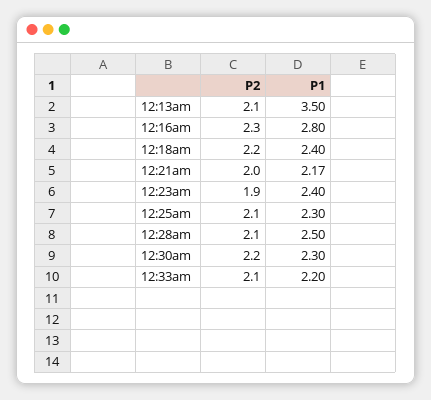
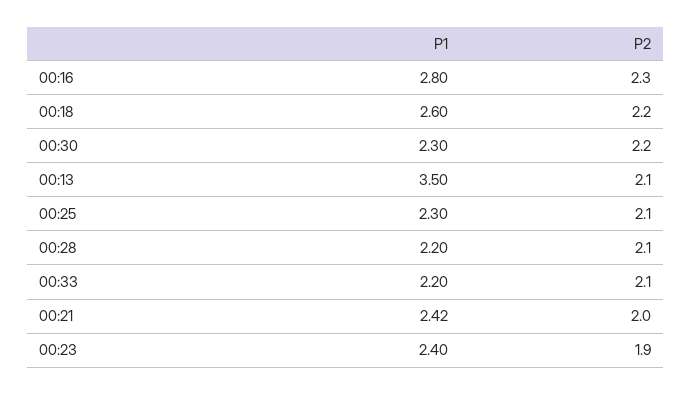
P1, 12:18am: 2.4 -> 2.6
P1, 12:21am: 2.17 -> 2.42
P1, 12:28am: 2.5 -> 2.2

